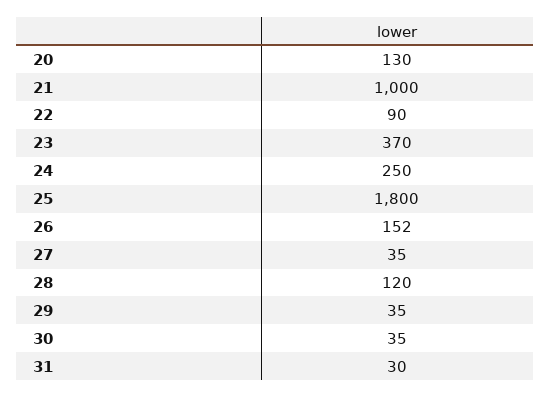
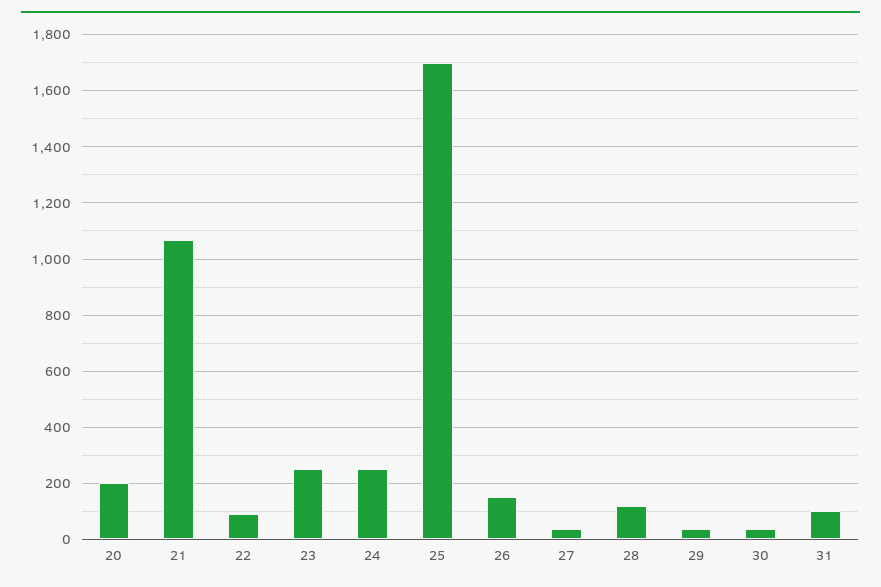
20: 130 -> 200
21: 1000 -> 1075
23: 370 -> 250
25: 1800 -> 1700
31: 30 -> 100

